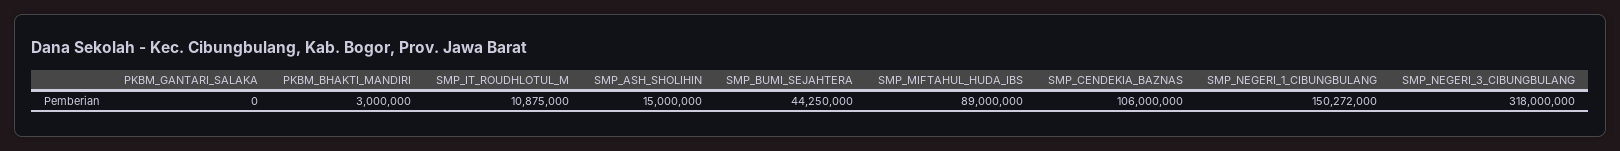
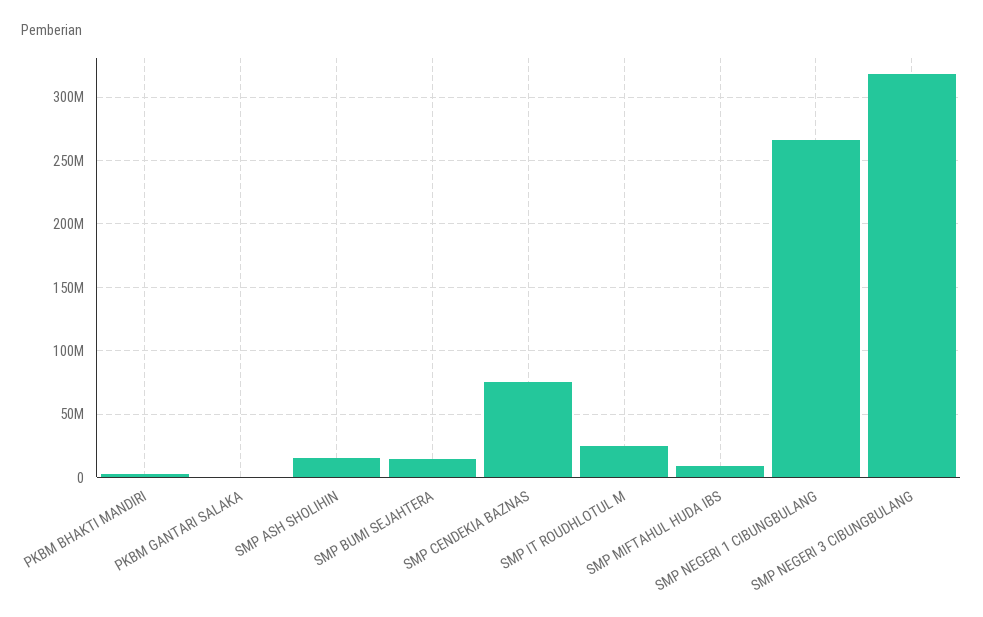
SMP_IT_ROUDHLOTUL_M: 10875000 -> 25000000
SMP_BUMI_SEJAHTERA: 44250000 -> 15000000
SMP_MIFTAHUL_HUDA_IBS: 89000000 -> 10000000
SMP_CENDEKIA_BAZNAS: 106000000 -> 75000000
SMP_NEGERI_1_CIBUNGBULANG: 150272000 -> 265000000

